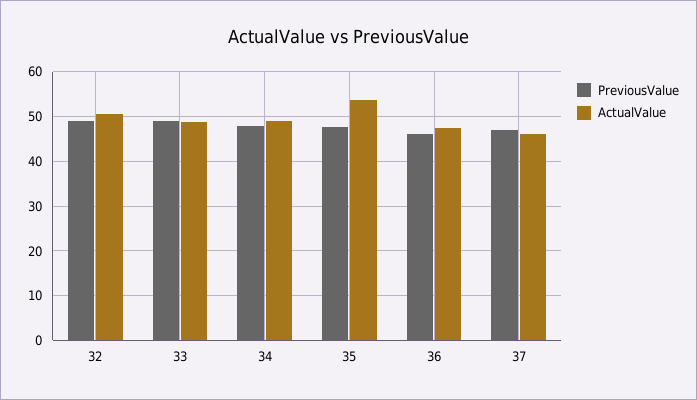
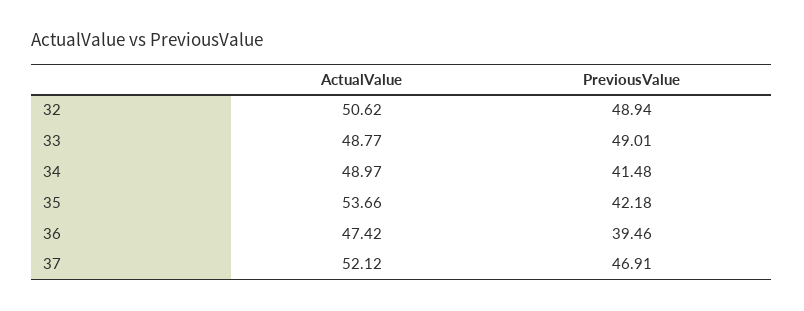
PreviousValue, 34: 48 -> 41.48
PreviousValue, 35: 48 -> 42.18
PreviousValue, 36: 46 -> 39.46
ActualValue, 37: 46 -> 52.12

